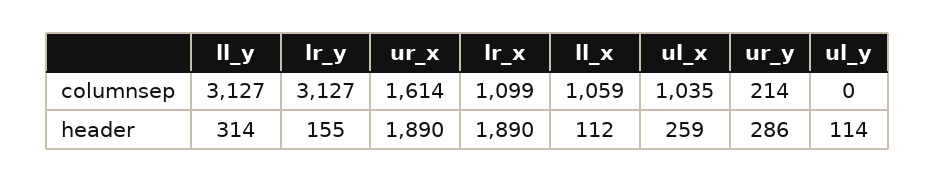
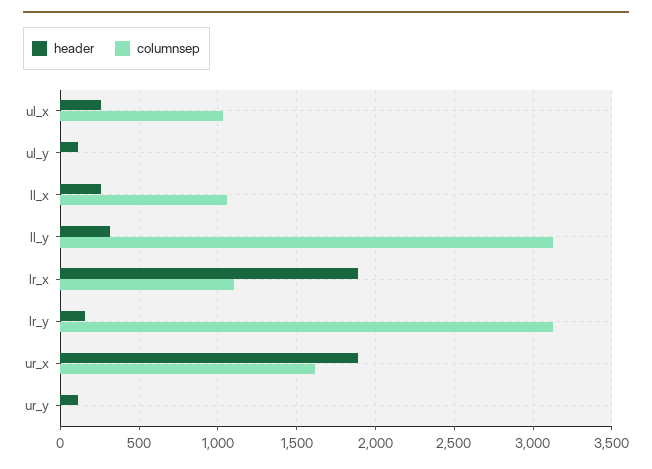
columnsep, ur_y: 214 -> 0
header, ll_x: 112 -> 250
header, ur_y: 286 -> 100

